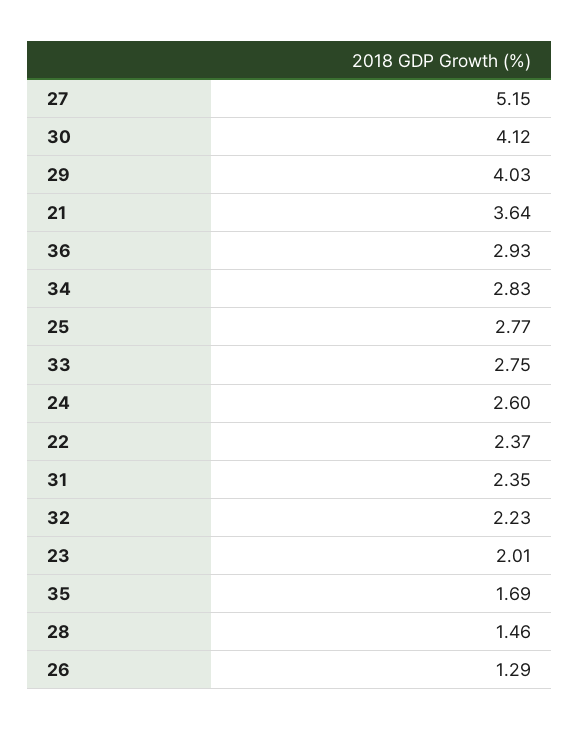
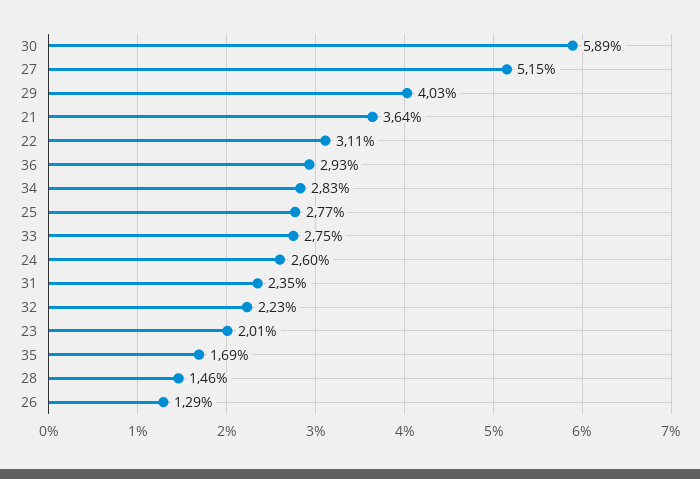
30: 4.12 -> 5.89
22: 2.37 -> 3.11

